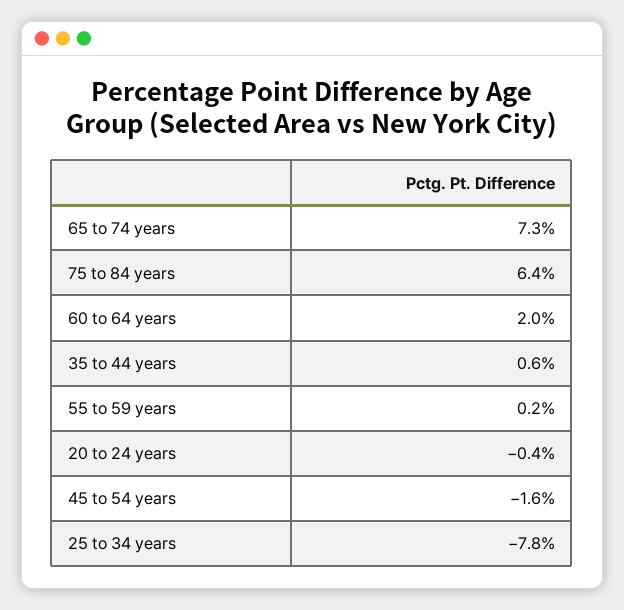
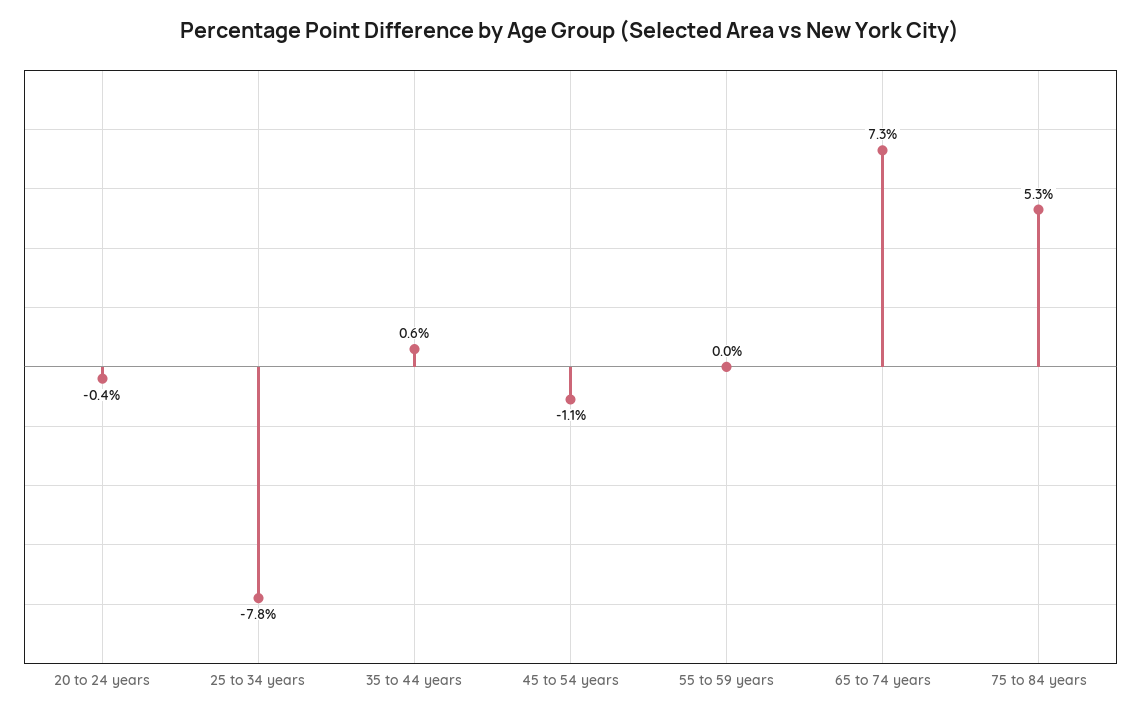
75 to 84 years: 6.4 -> 5.3
60 to 64 years: 2 -> none
55 to 59 years: 0.2 -> 0
45 to 54 years: -1.6 -> -1.1

